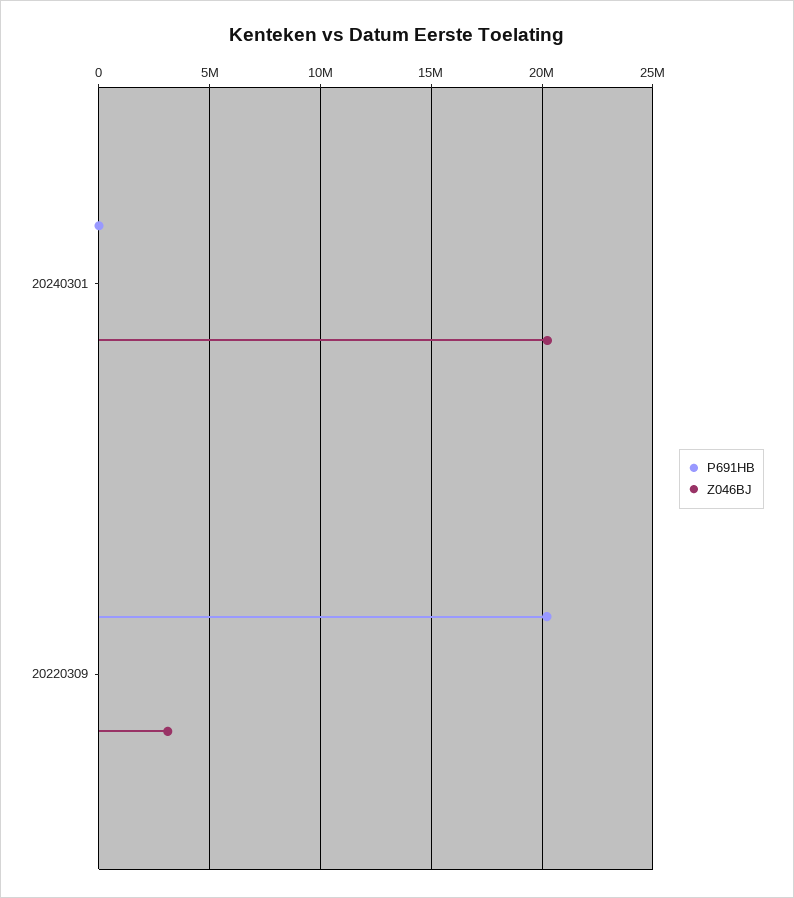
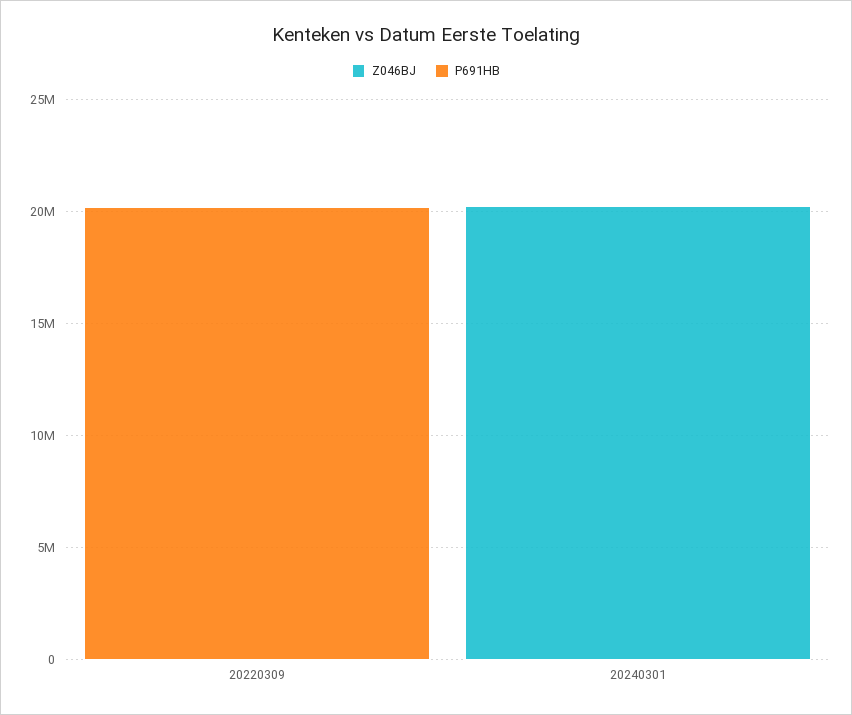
Z046BJ, 20220309: 3000000 -> 0

